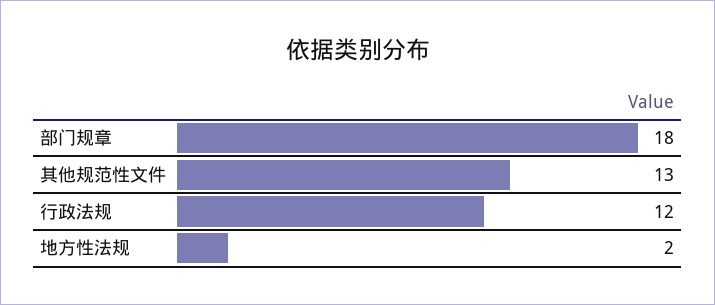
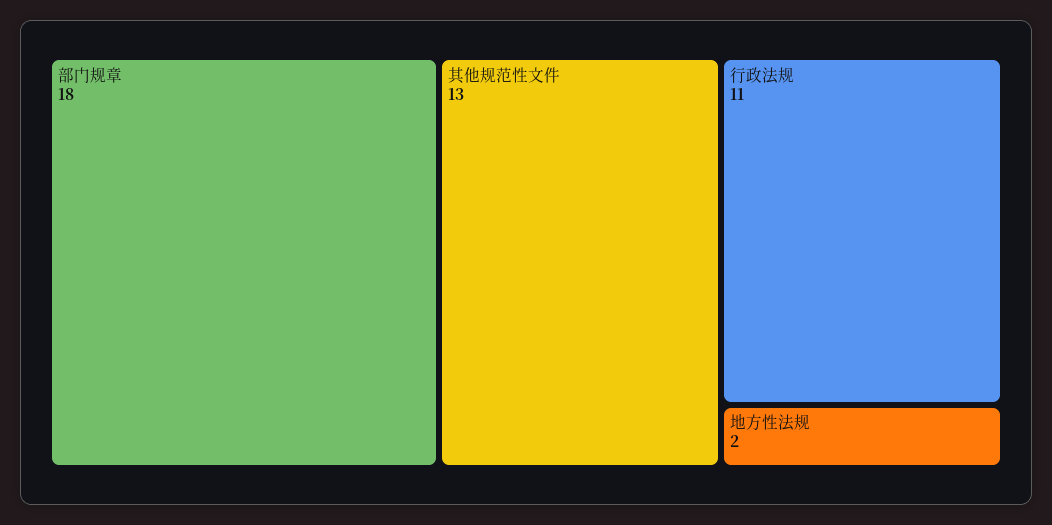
行政法规: 12 -> 11

